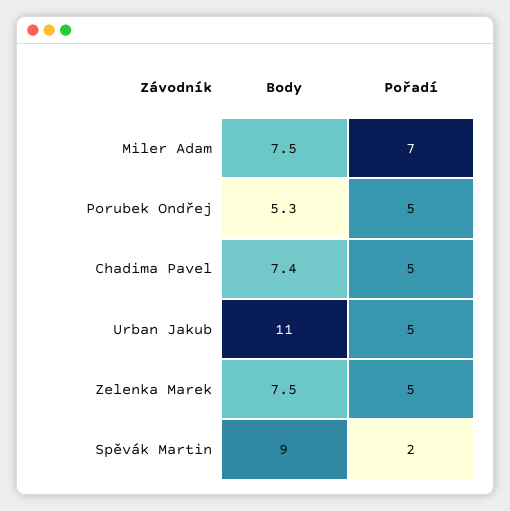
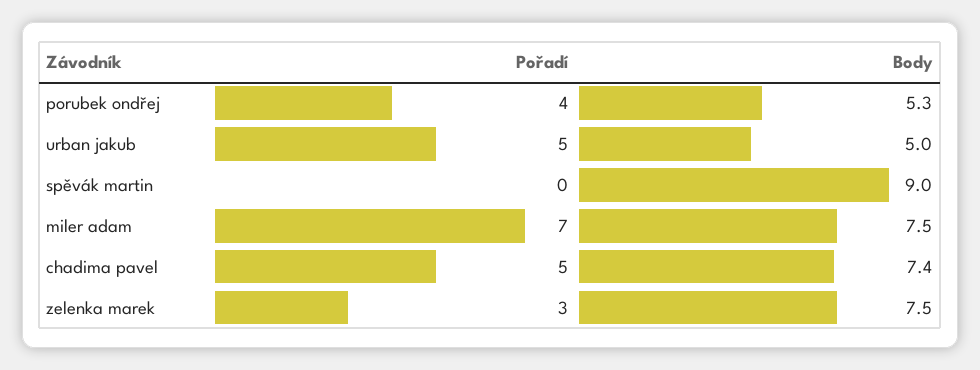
Pořadí, Porubek Ondřej: 5 -> 4
Body, Urban Jakub: 11 -> 5
Pořadí, Zelenka Marek: 5 -> 3
Pořadí, Spěvák Martin: 2 -> 0

